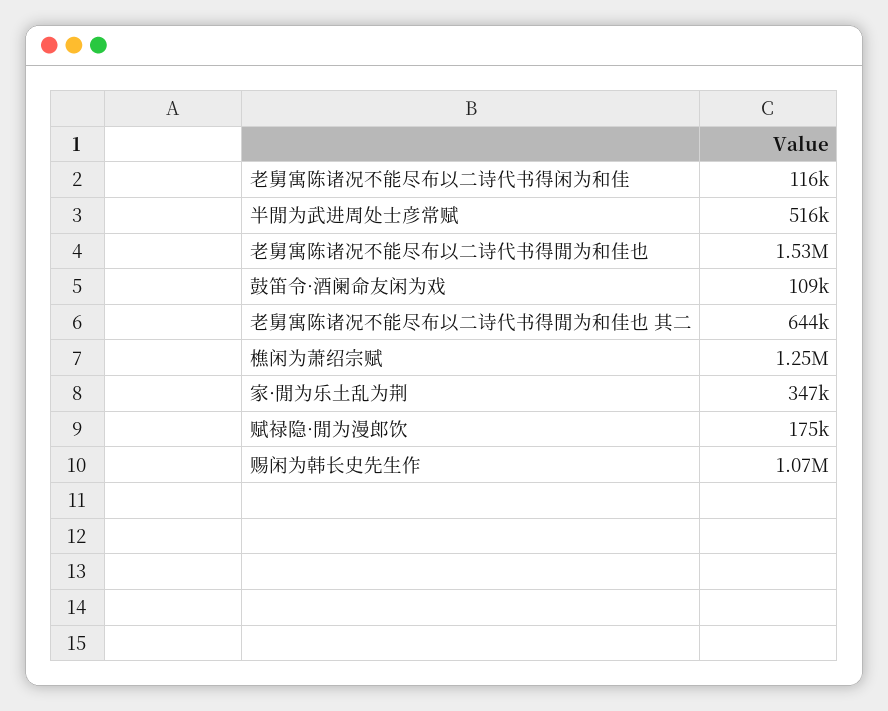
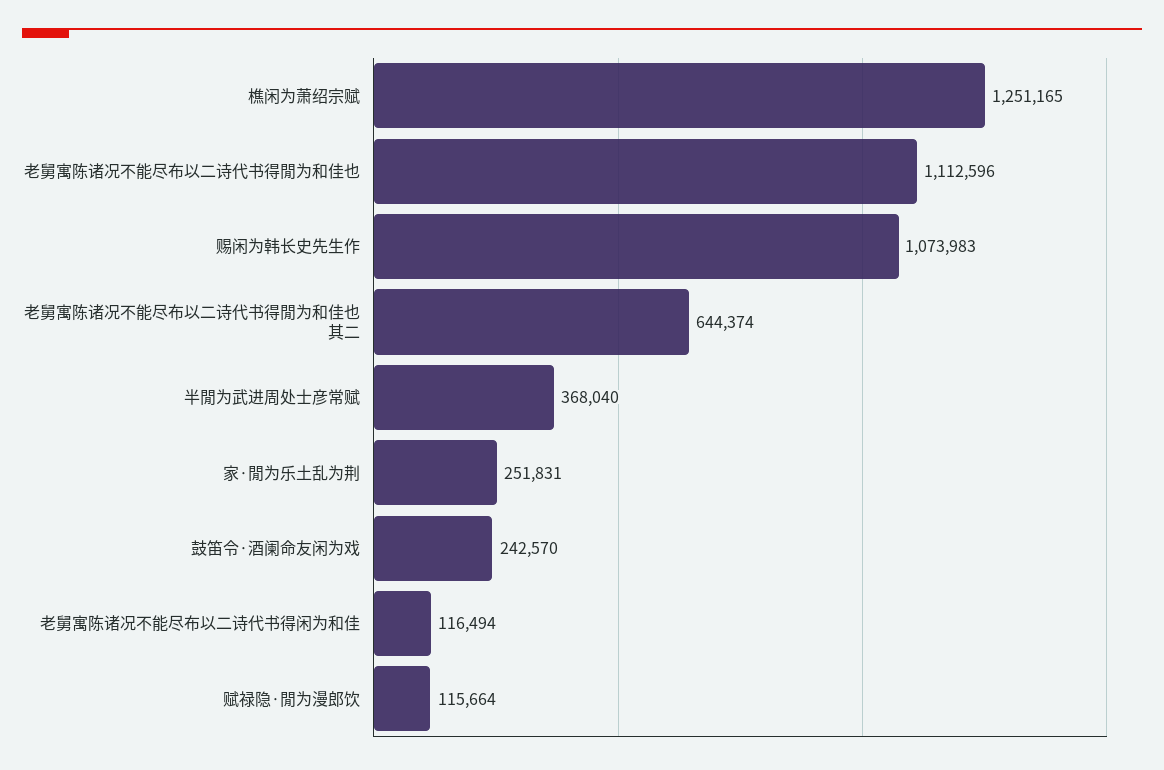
半閒为武进周处士彦常赋: 516000 -> 368040
老舅寓陈诸况不能尽布以二诗代书得閒为和佳也: 1530000 -> 1112596
鼓笛令·酒阑命友闲为戏: 109000 -> 242570
家·閒为乐土乱为荆: 347000 -> 251831
赋禄隐·閒为漫郎饮: 175000 -> 115664

